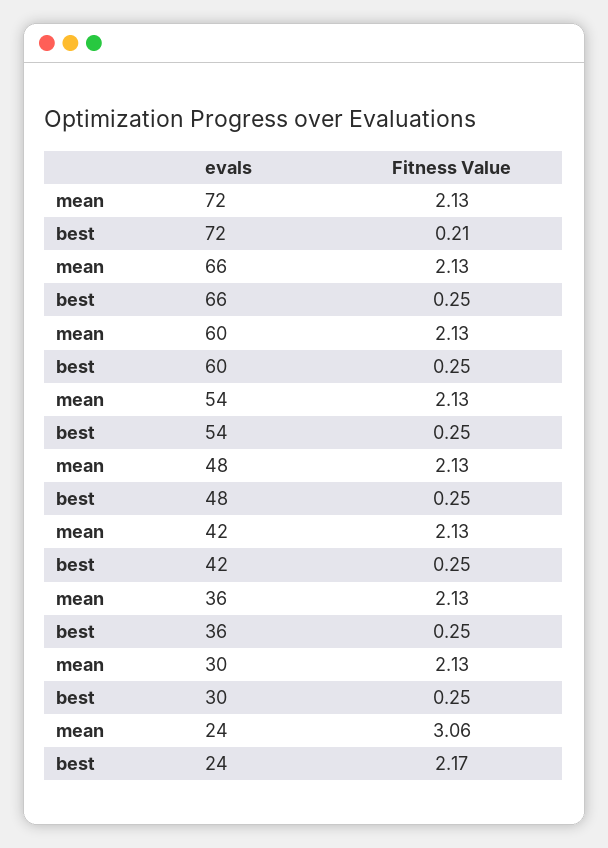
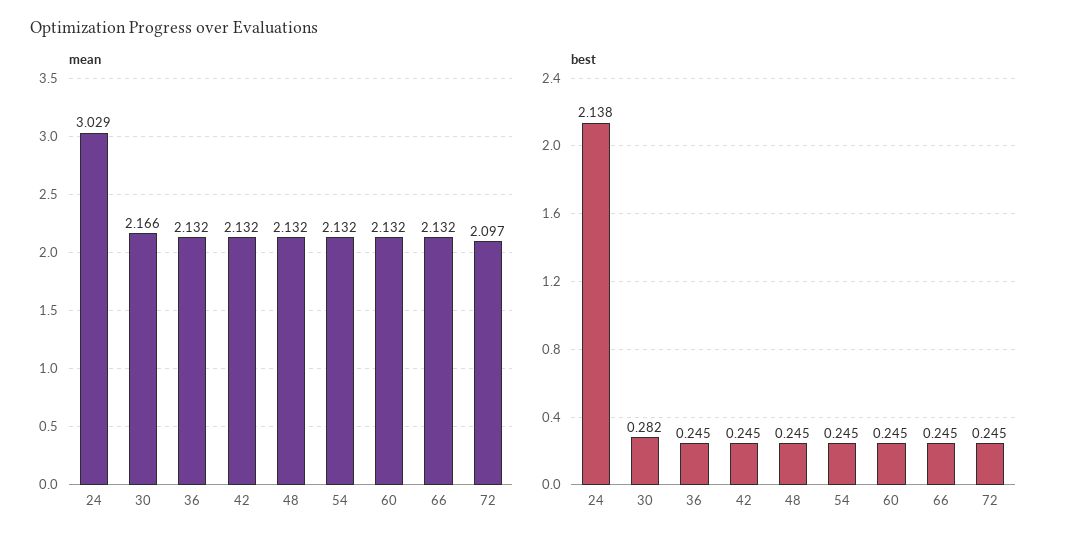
mean, 72: 2.13 -> 2.097
best, 72: 0.21 -> 0.245
mean, 30: 2.13 -> 2.166
best, 30: 0.25 -> 0.282
mean, 24: 3.06 -> 3.029
best, 24: 2.17 -> 2.138

